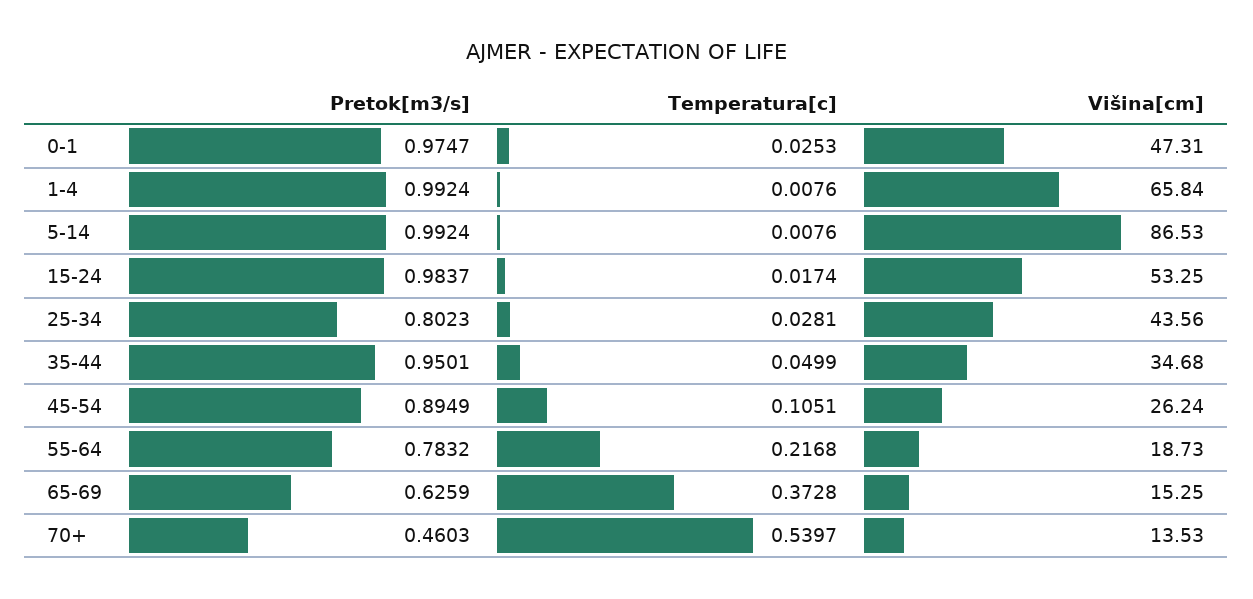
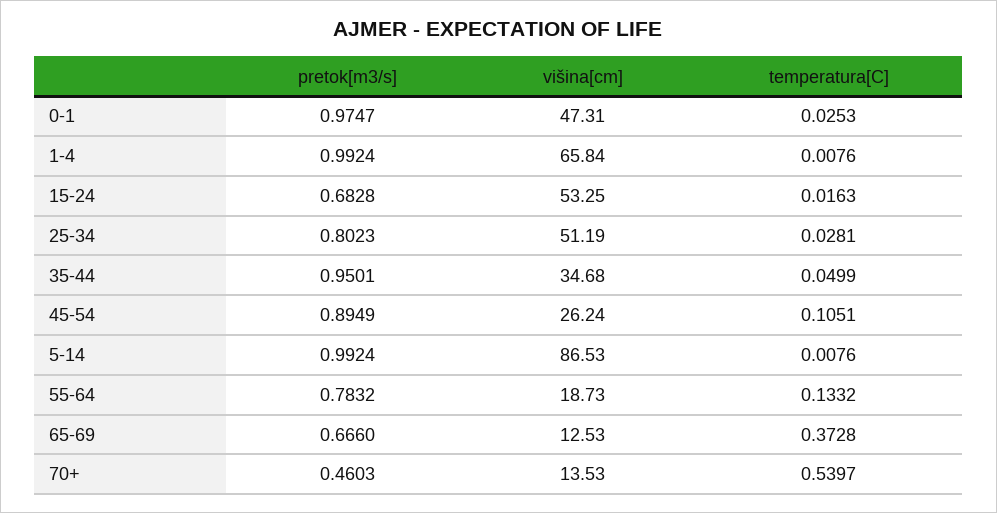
Pretok[m3/s], 15-24: 0.9837 -> 0.6828
Temperatura[c], 15-24: 0.0174 -> 0.0163
Višina[cm], 25-34: 43.56 -> 51.19
Temperatura[c], 55-64: 0.2168 -> 0.1332
Pretok[m3/s], 65-69: 0.6259 -> 0.666
Višina[cm], 65-69: 15.25 -> 12.53

